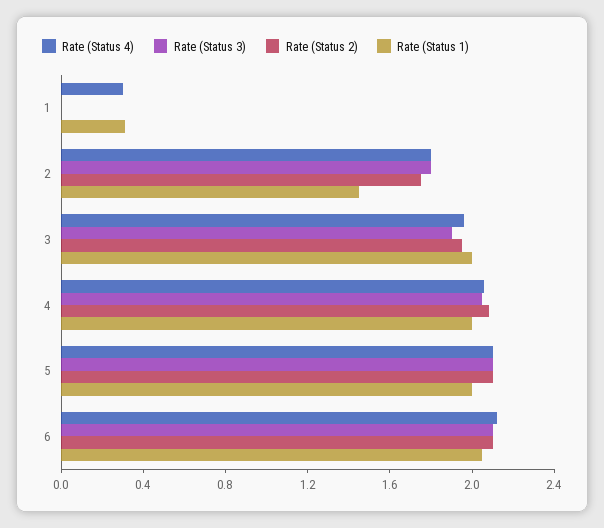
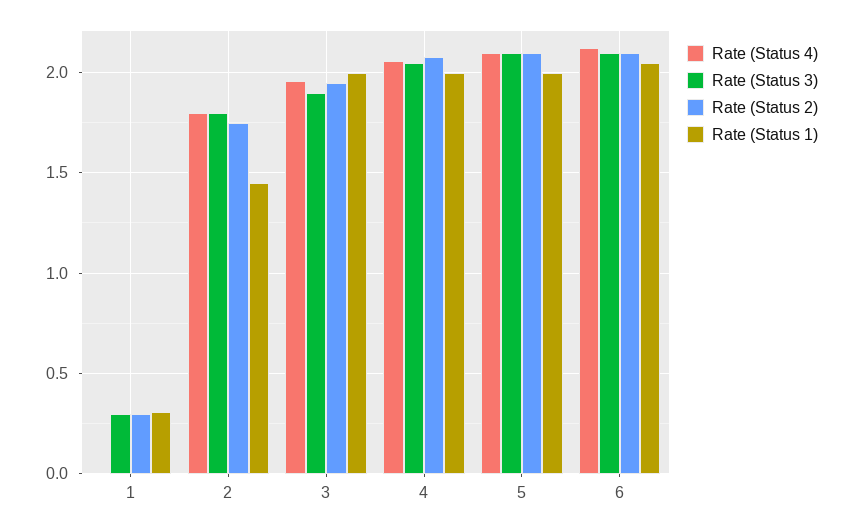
Rate (Status 4), 1: 0.3 -> 0
Rate (Status 3), 1: 0 -> 0.3
Rate (Status 2), 1: 0 -> 0.3

